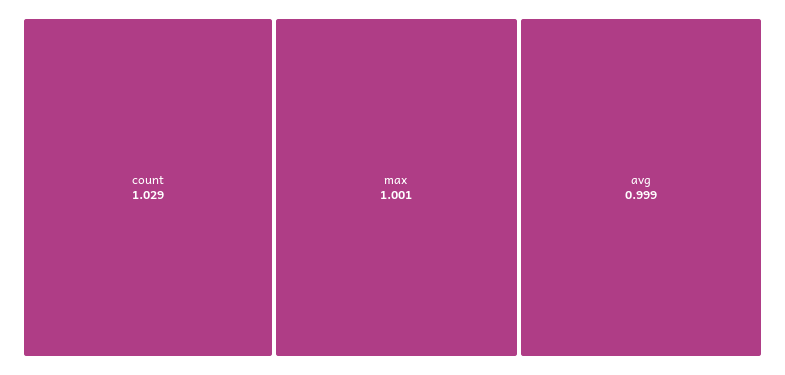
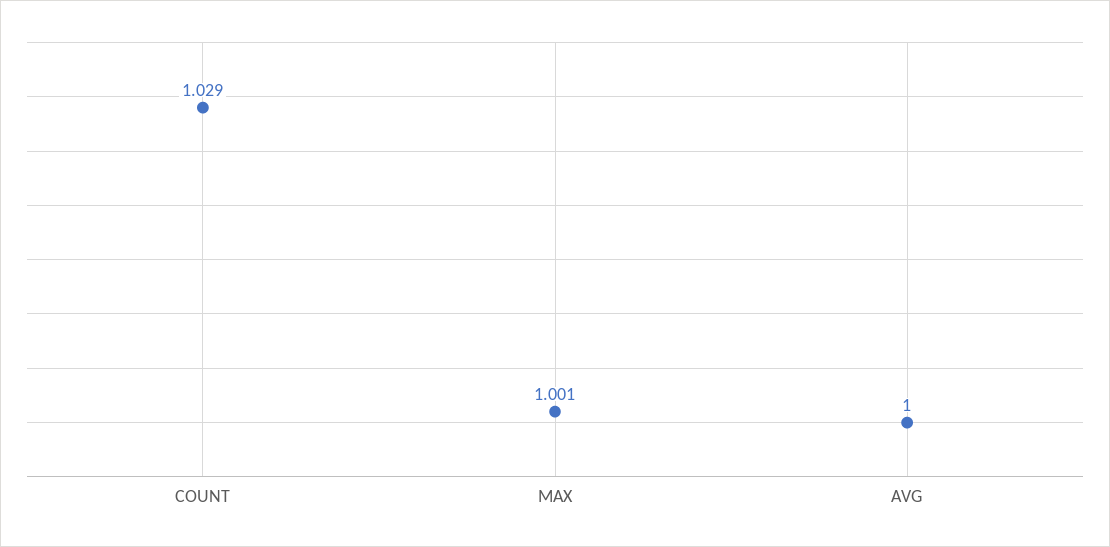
avg: 0.999 -> 1

